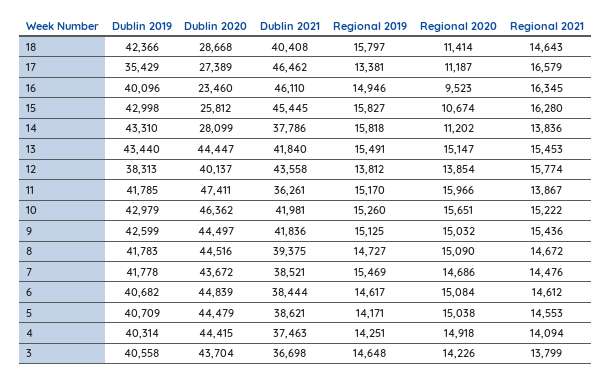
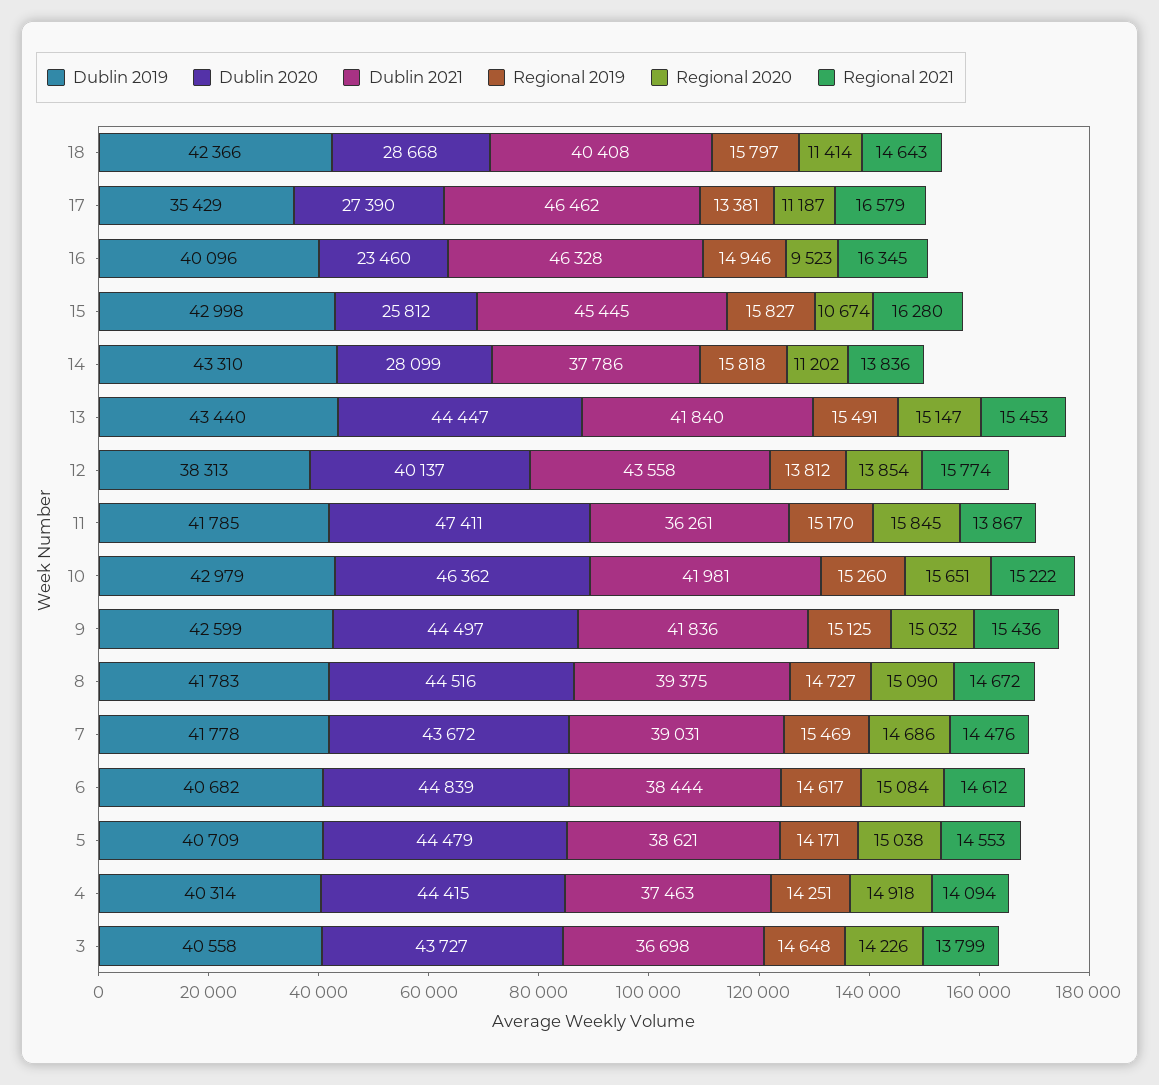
Dublin 2020, 17: 27389 -> 27390
Dublin 2021, 16: 46110 -> 46328
Regional 2020, 11: 15966 -> 15845
Dublin 2021, 7: 38521 -> 39031
Dublin 2020, 3: 43704 -> 43727

